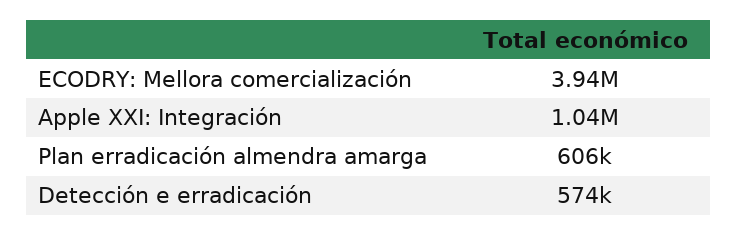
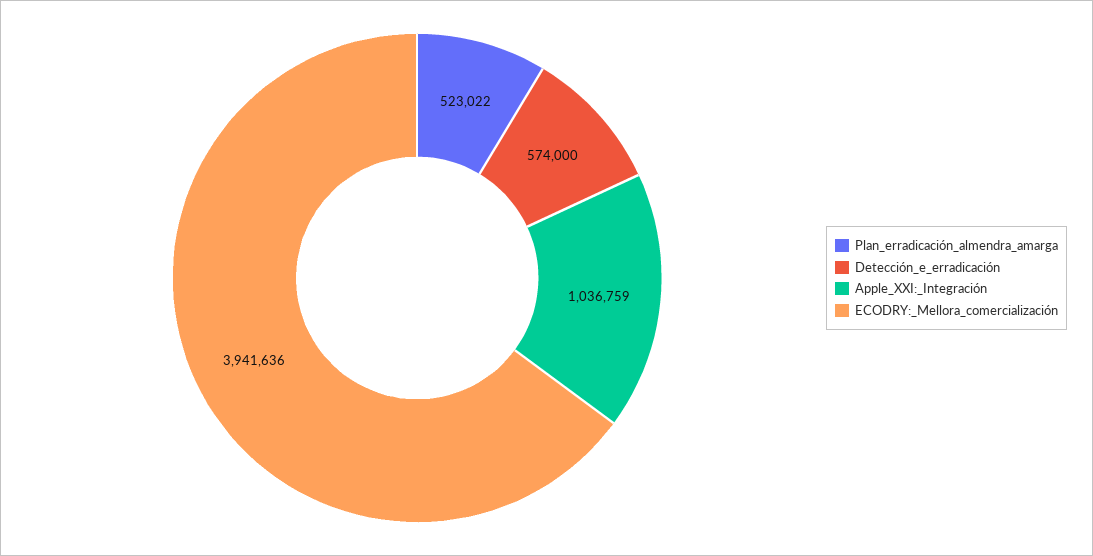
Plan erradicación almendra amarga: 606000 -> 523022

